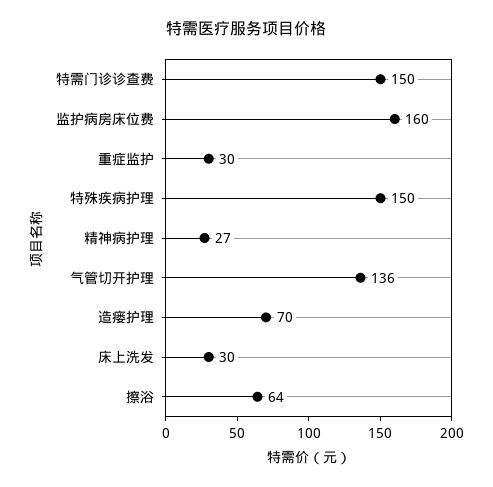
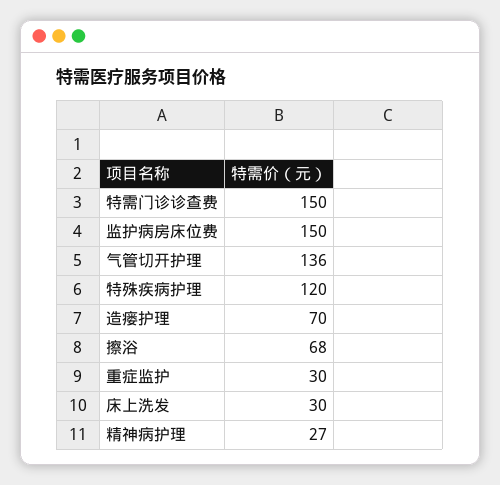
监护病房床位费: 160 -> 150
特殊疾病护理: 150 -> 120
擦浴: 64 -> 68

